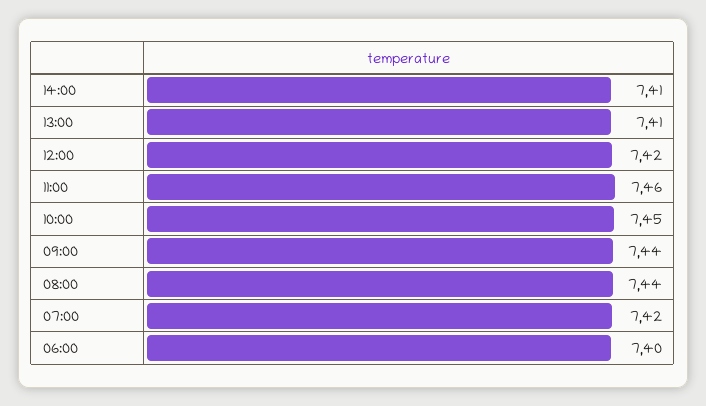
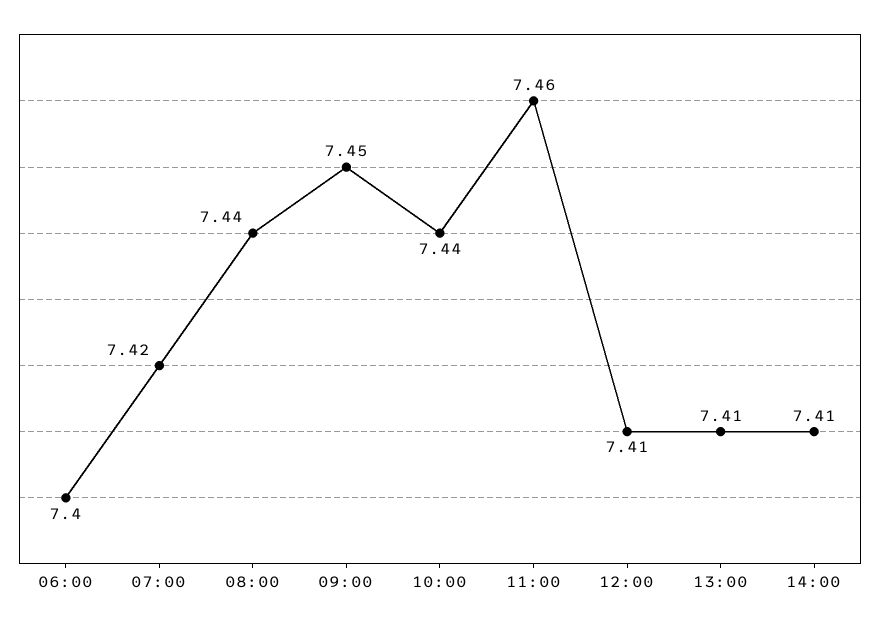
12:00: 7.42 -> 7.41
10:00: 7.45 -> 7.44
09:00: 7.44 -> 7.45

